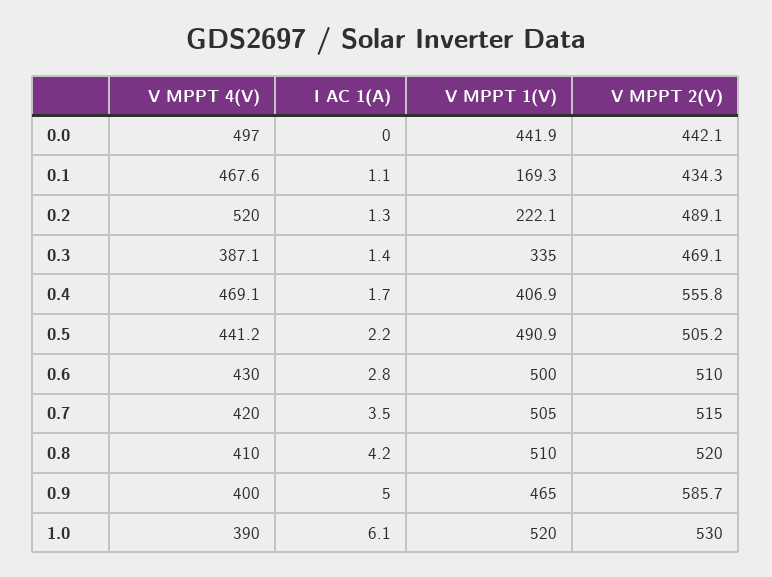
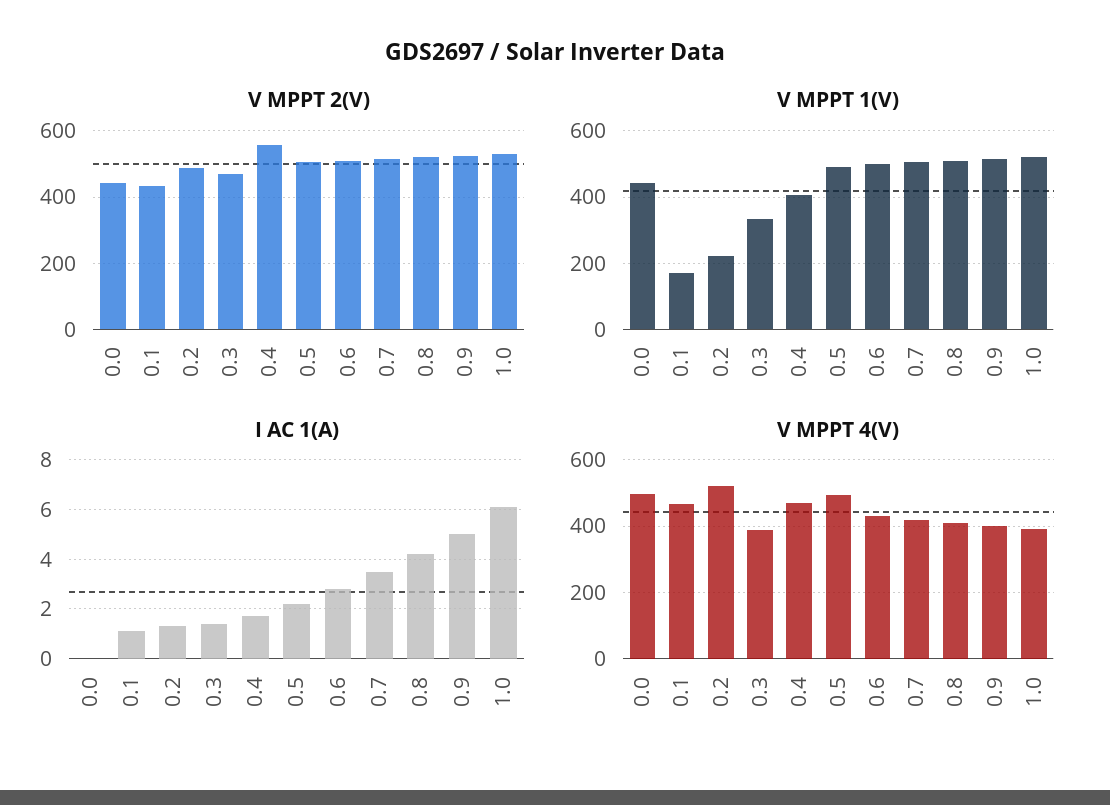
V MPPT 4(V), 0.5: 441.2 -> 500
V MPPT 1(V), 0.9: 465 -> 520
V MPPT 2(V), 0.9: 585.7 -> 520

